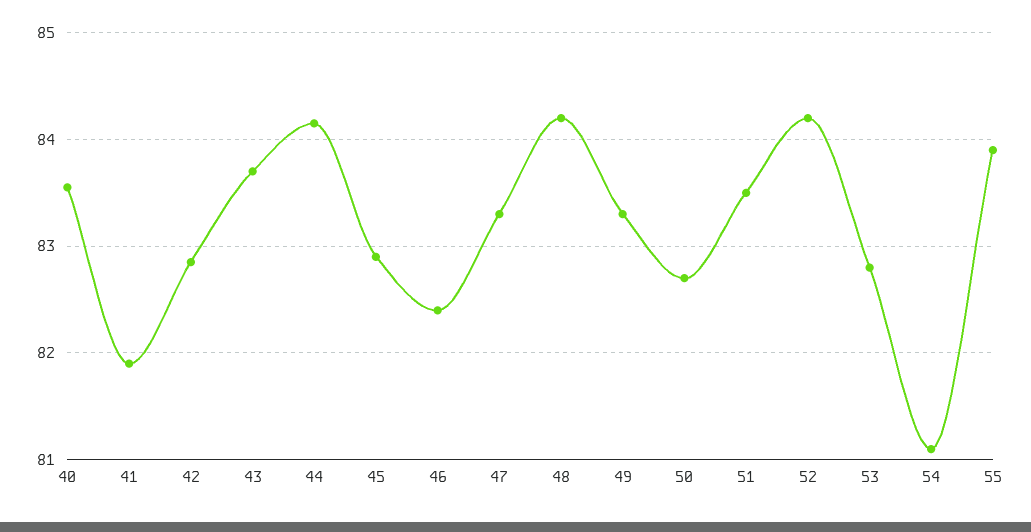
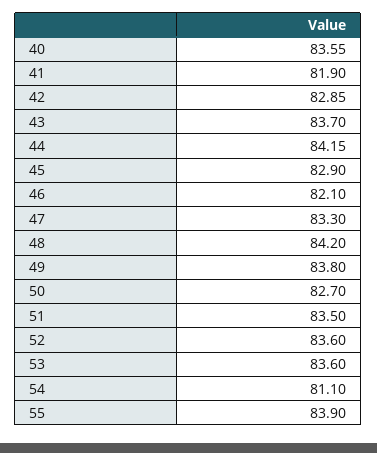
46: 82.4 -> 82.1
49: 83.3 -> 83.8
52: 84.2 -> 83.6
53: 82.8 -> 83.6

